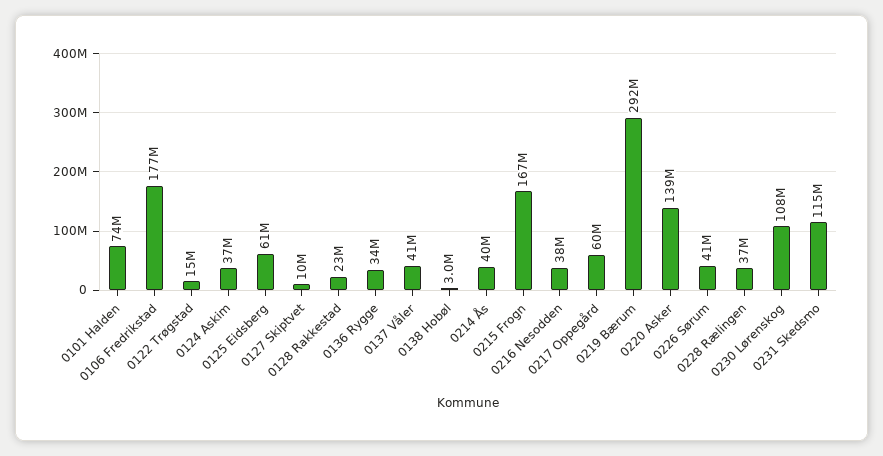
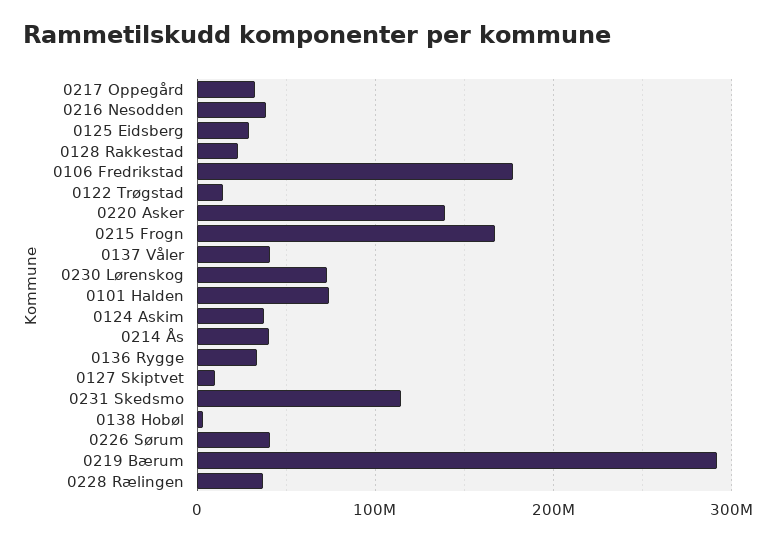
0125 Eidsberg: 61000000 -> 30000000
0217 Oppegård: 60000000 -> 30000000
0230 Lørenskog: 108000000 -> 70000000

